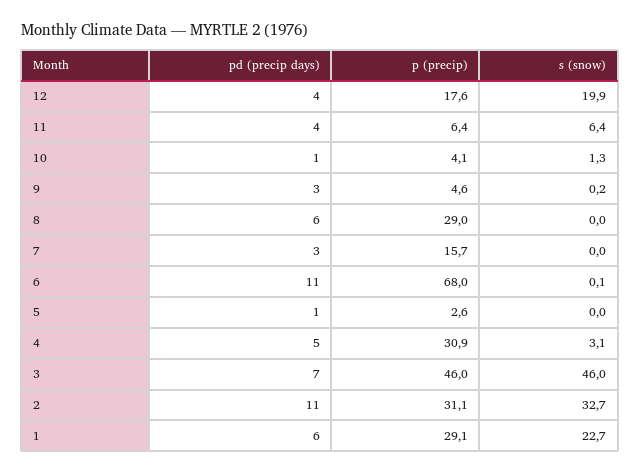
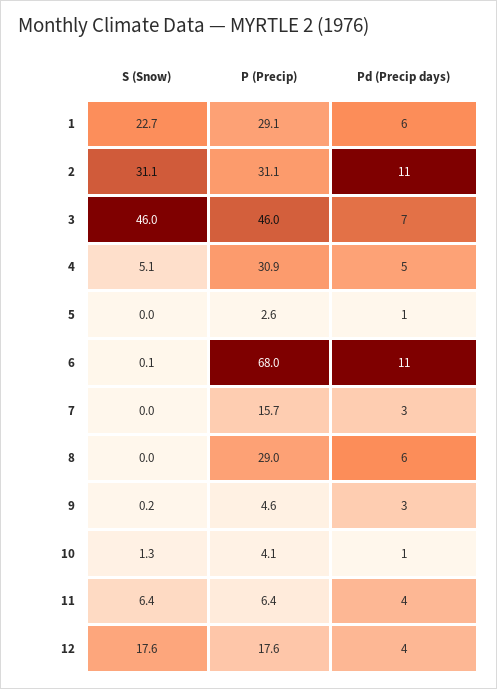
s (snow), 12: 19.9 -> 17.6
s (snow), 4: 3.1 -> 5.1
s (snow), 2: 32.7 -> 31.1

